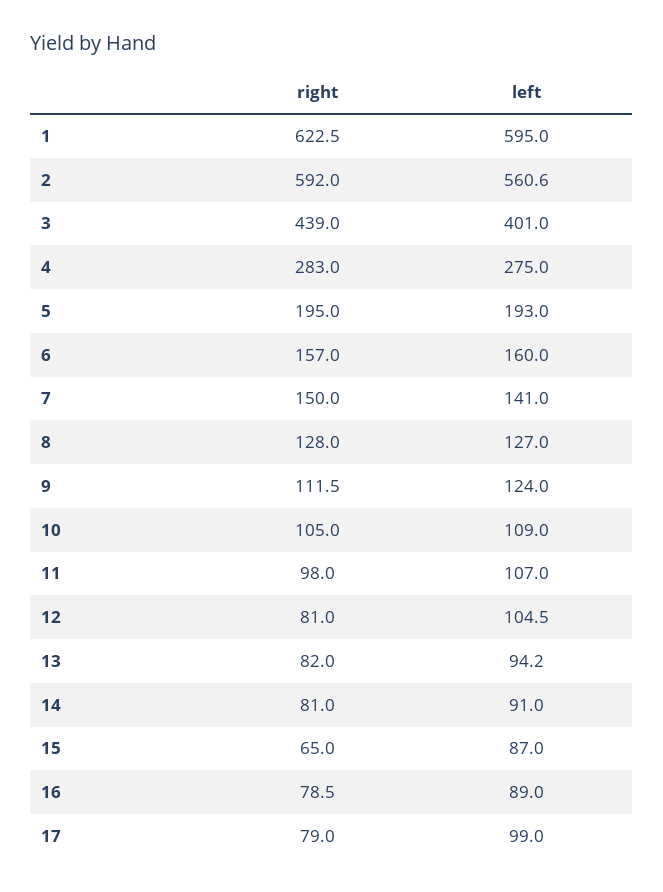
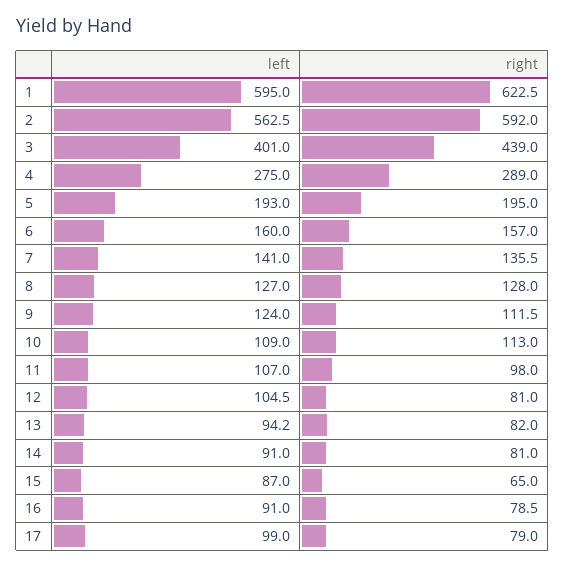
left, 2: 560.6 -> 562.5
right, 4: 283 -> 289
right, 7: 150 -> 135.5
right, 10: 105 -> 113
left, 16: 89 -> 91

